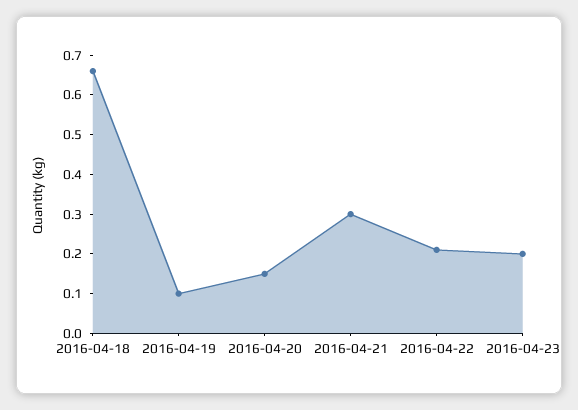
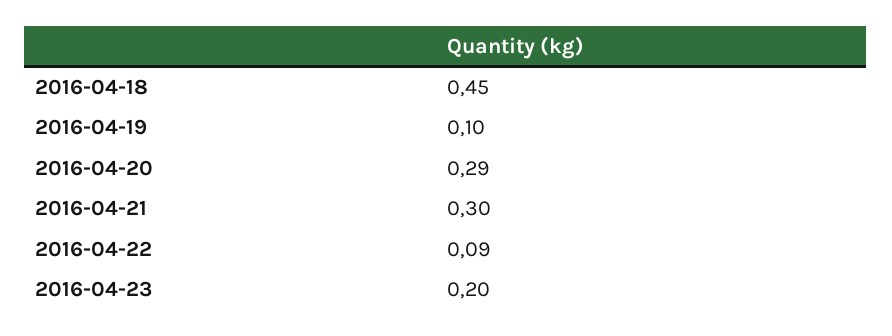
2016-04-18: 0.65 -> 0.45
2016-04-20: 0.15 -> 0.29
2016-04-22: 0.2 -> 0.09

